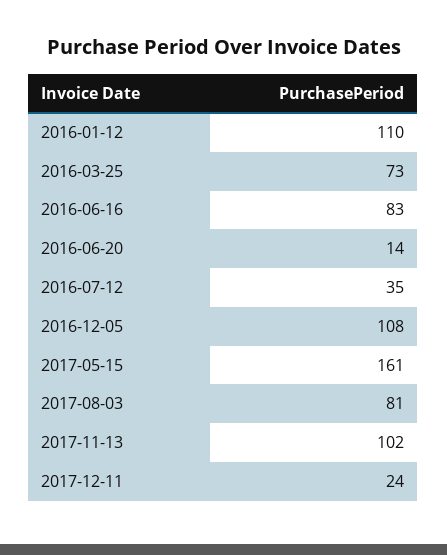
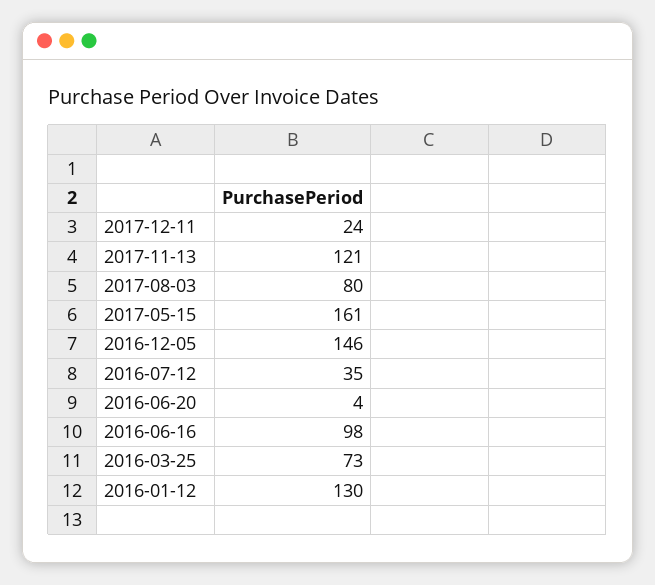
2016-01-12: 110 -> 130
2016-06-16: 83 -> 98
2016-06-20: 14 -> 4
2016-12-05: 108 -> 146
2017-08-03: 81 -> 80
2017-11-13: 102 -> 121

